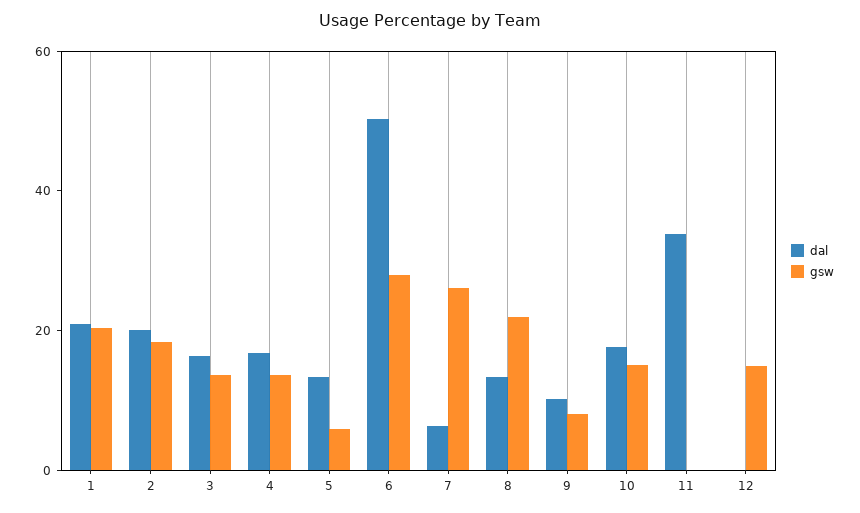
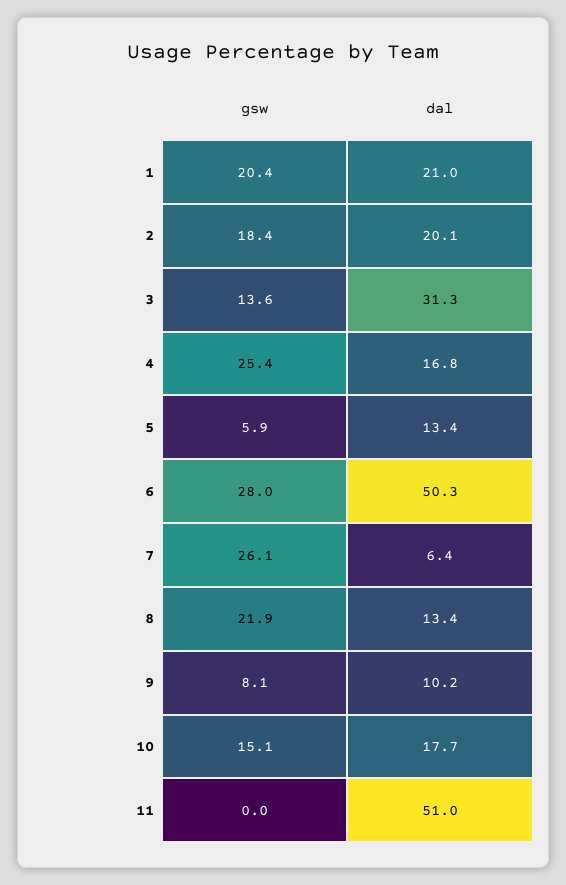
dal, 3: 15 -> 31.3
gsw, 4: 15 -> 25.4
dal, 11: 35 -> 51
dal, 12: 0 -> none
gsw, 12: 15 -> none

